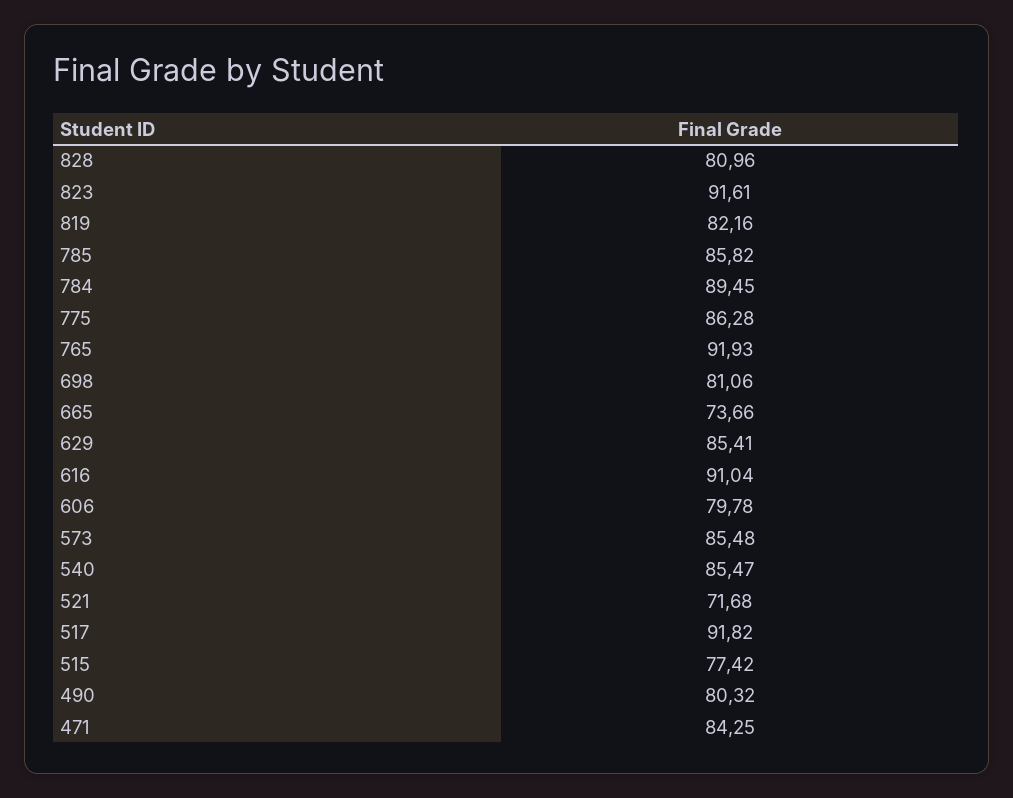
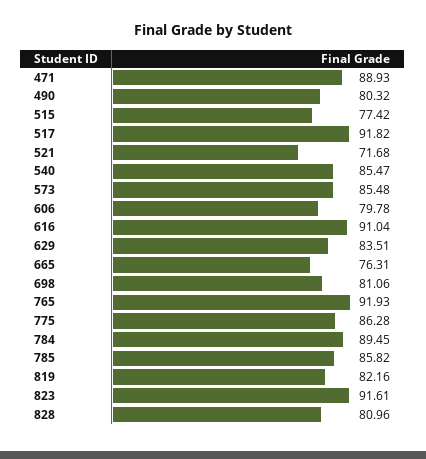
665: 73.66 -> 76.31
629: 85.41 -> 83.51
471: 84.25 -> 88.93

